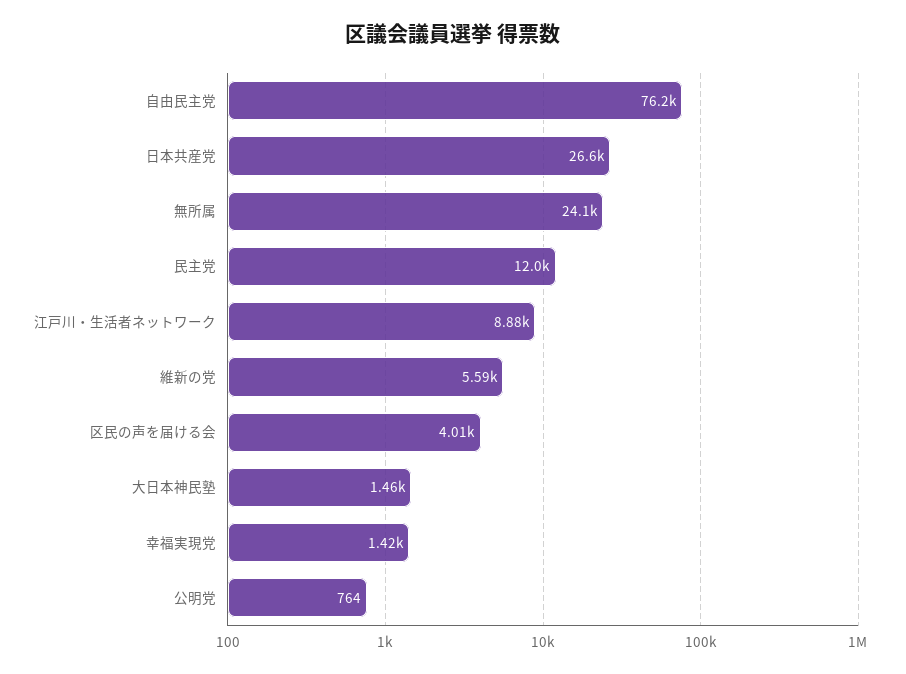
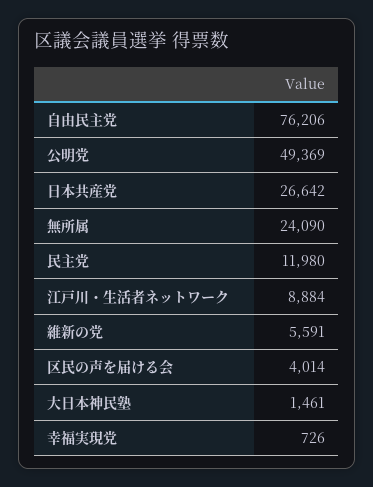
幸福実現党: 1420 -> 726
公明党: 764 -> 49369

